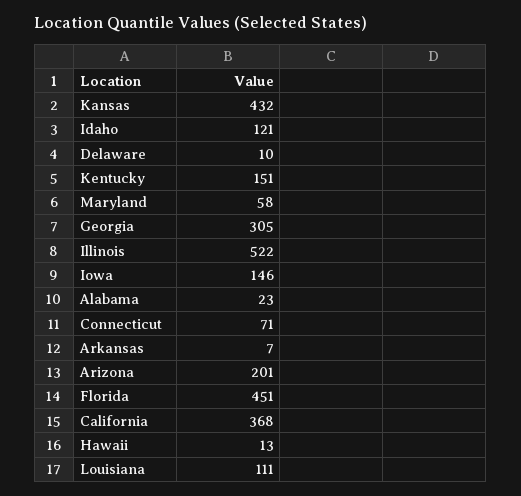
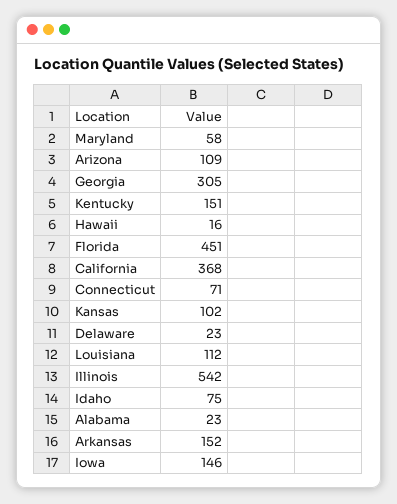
Kansas: 432 -> 102
Idaho: 121 -> 75
Delaware: 10 -> 23
Illinois: 522 -> 542
Arkansas: 7 -> 152
Arizona: 201 -> 109
Hawaii: 13 -> 16
Louisiana: 111 -> 112

